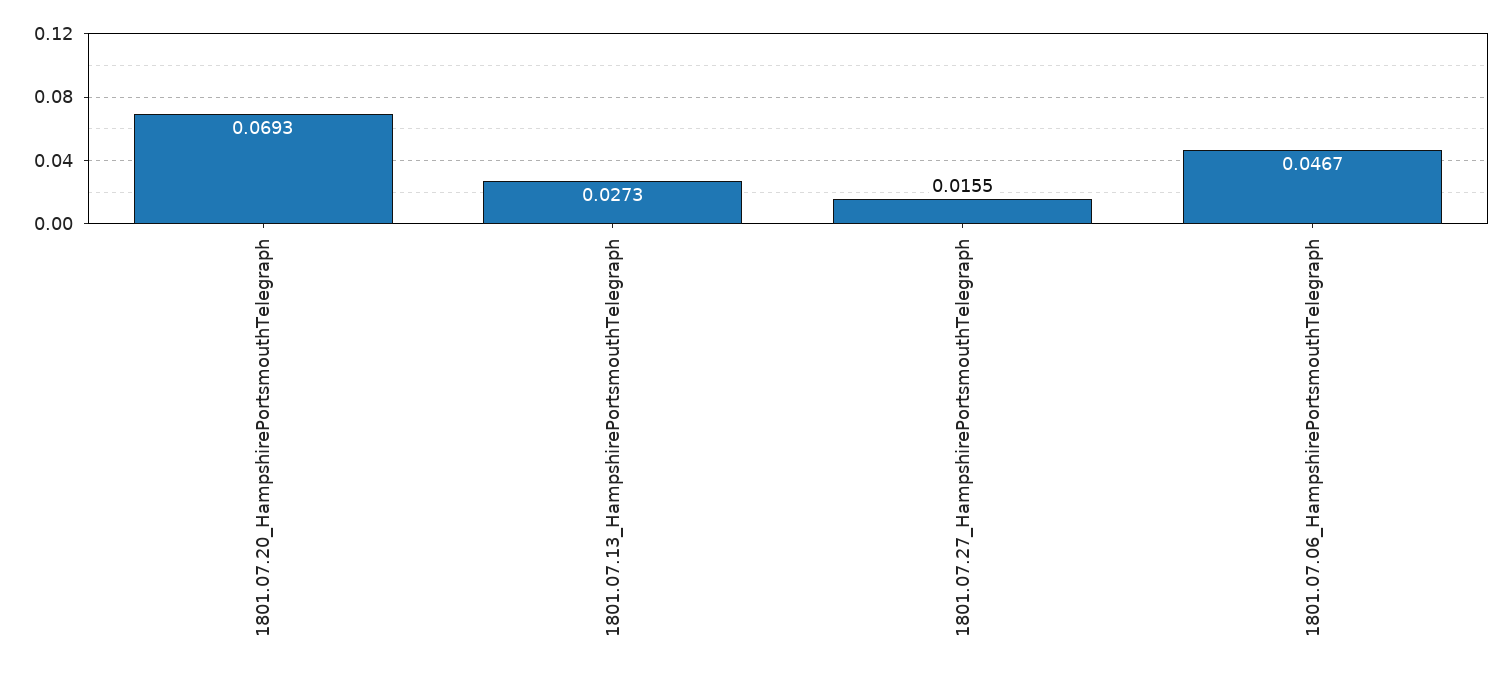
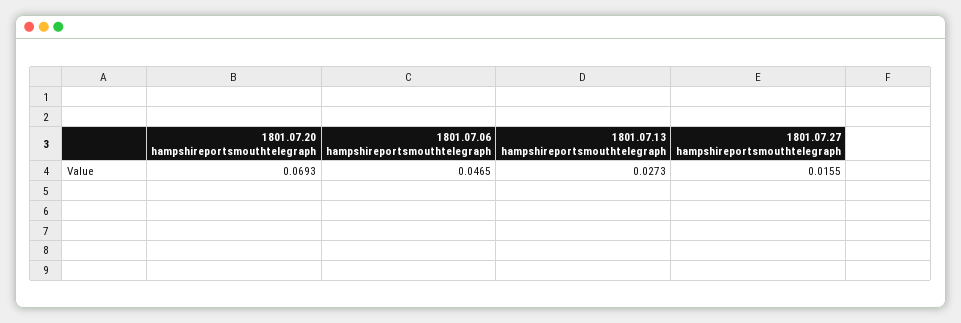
1801.07.06_HampshirePortsmouthTelegraph: 0.0467 -> 0.0465

